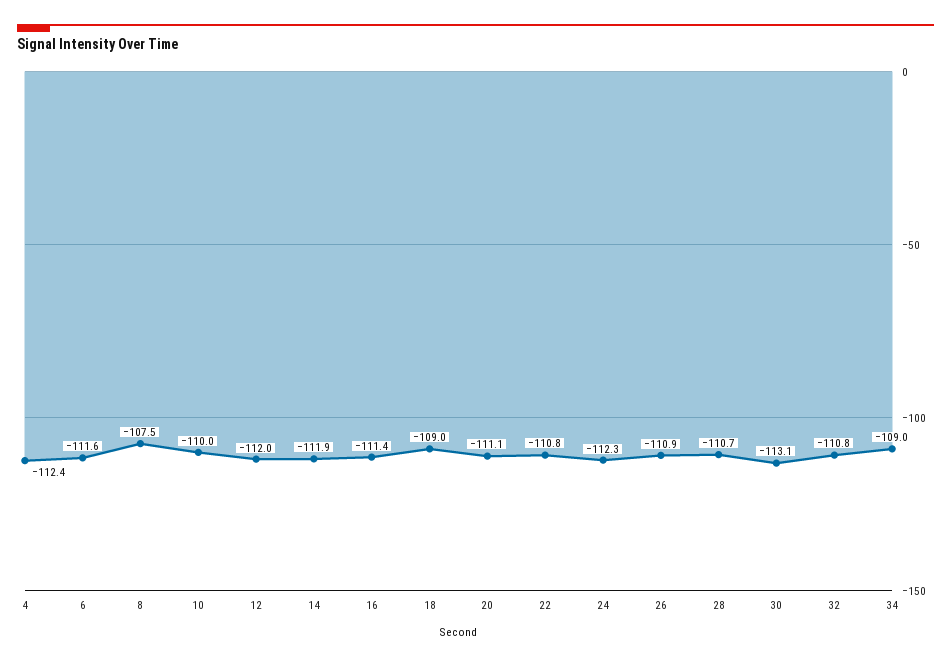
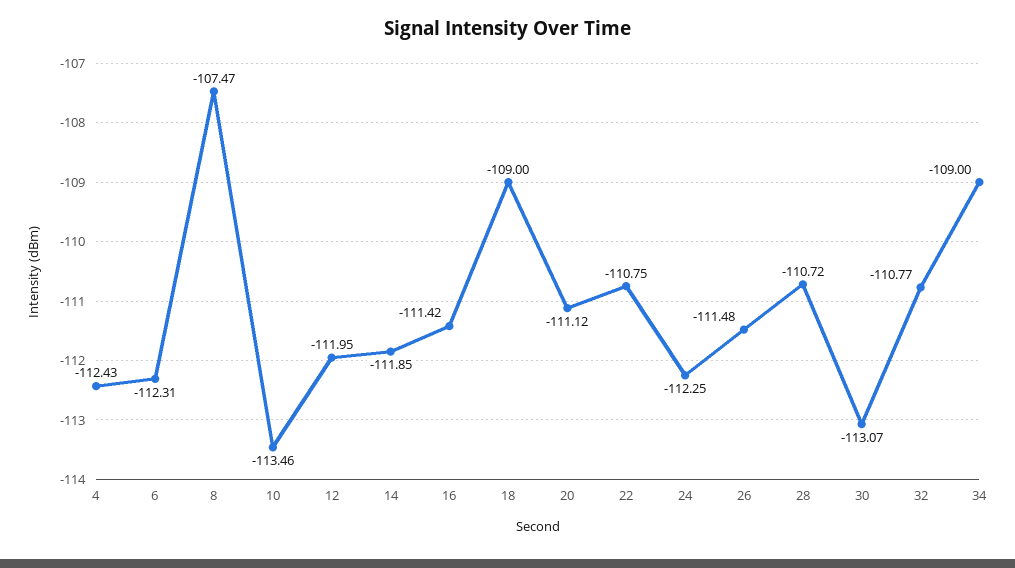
6: -111.6 -> -112.31
10: -110 -> -113.46
26: -110.9 -> -111.48

